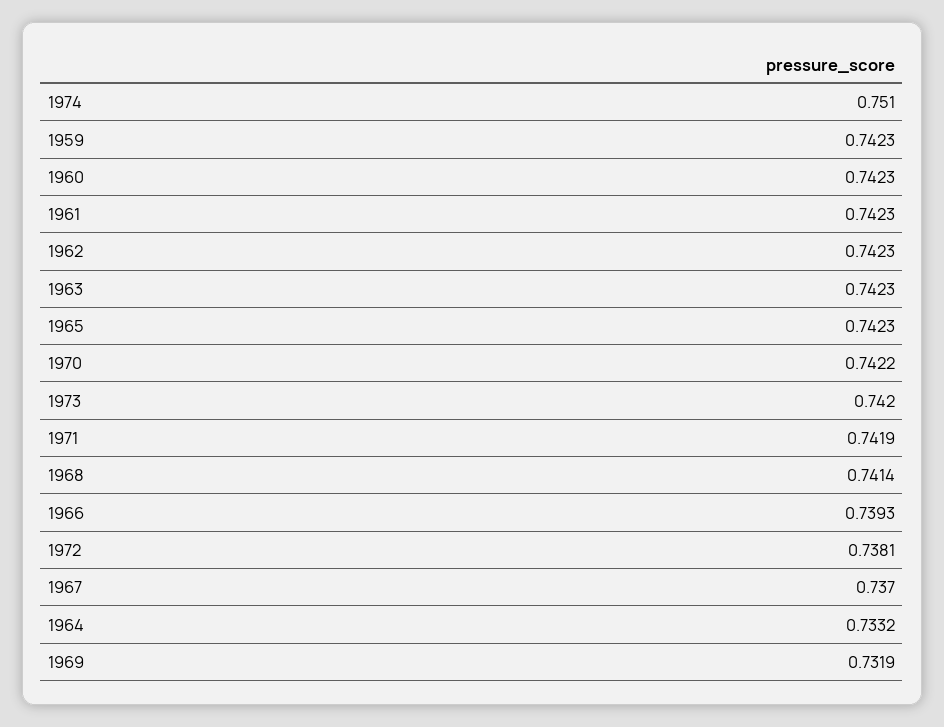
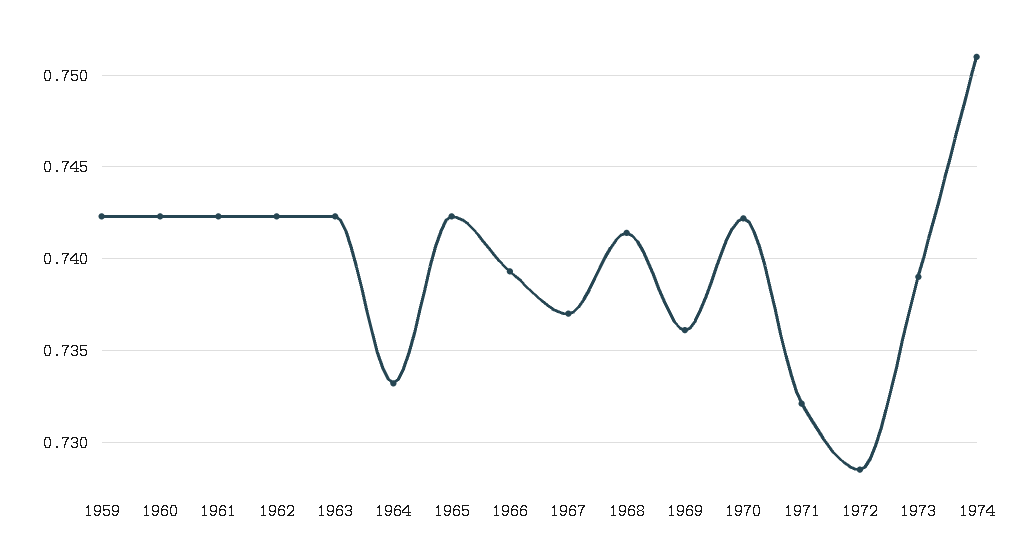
1973: 0.742 -> 0.739
1971: 0.7419 -> 0.732
1972: 0.7381 -> 0.7285
1969: 0.7319 -> 0.736

